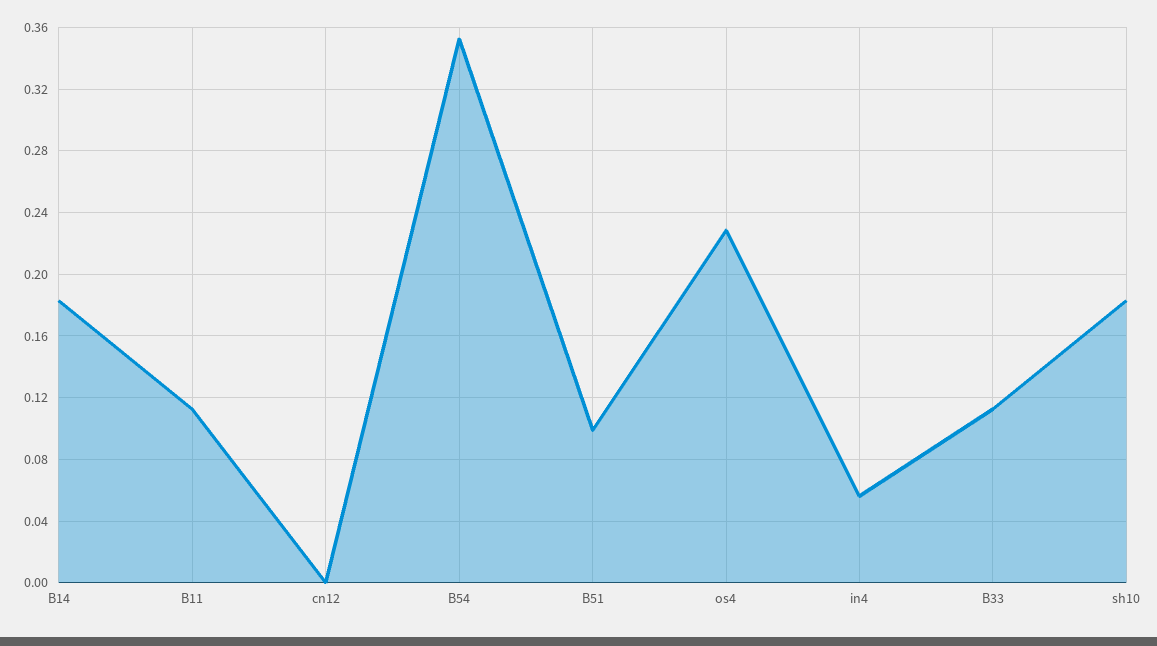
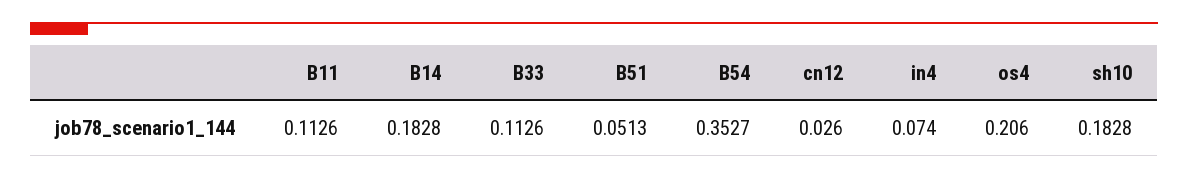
cn12: 0 -> 0.026
B51: 0.1 -> 0.0513
os4: 0.23 -> 0.206
in4: 0.055 -> 0.074

